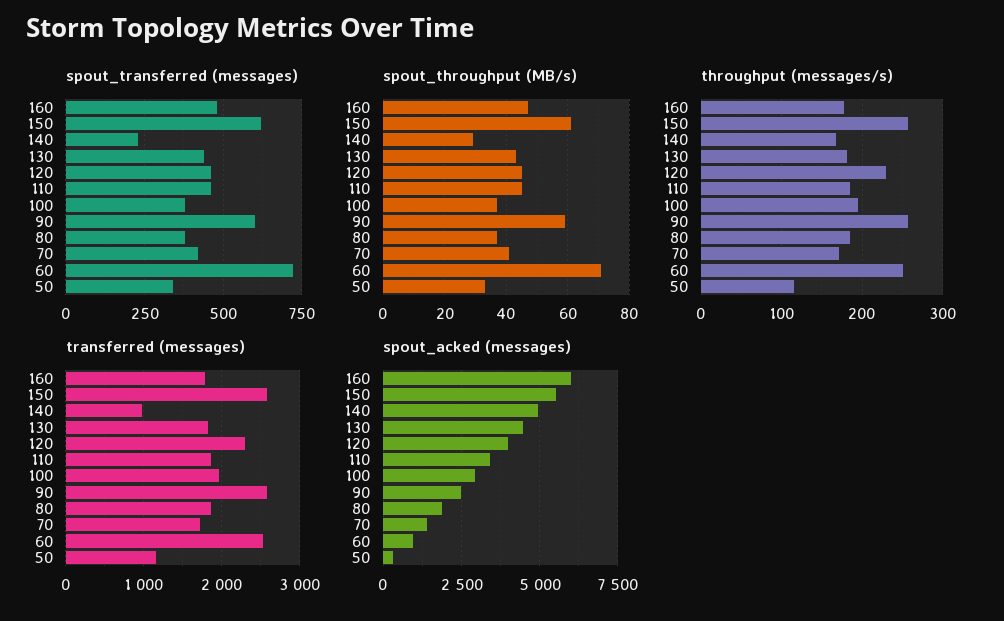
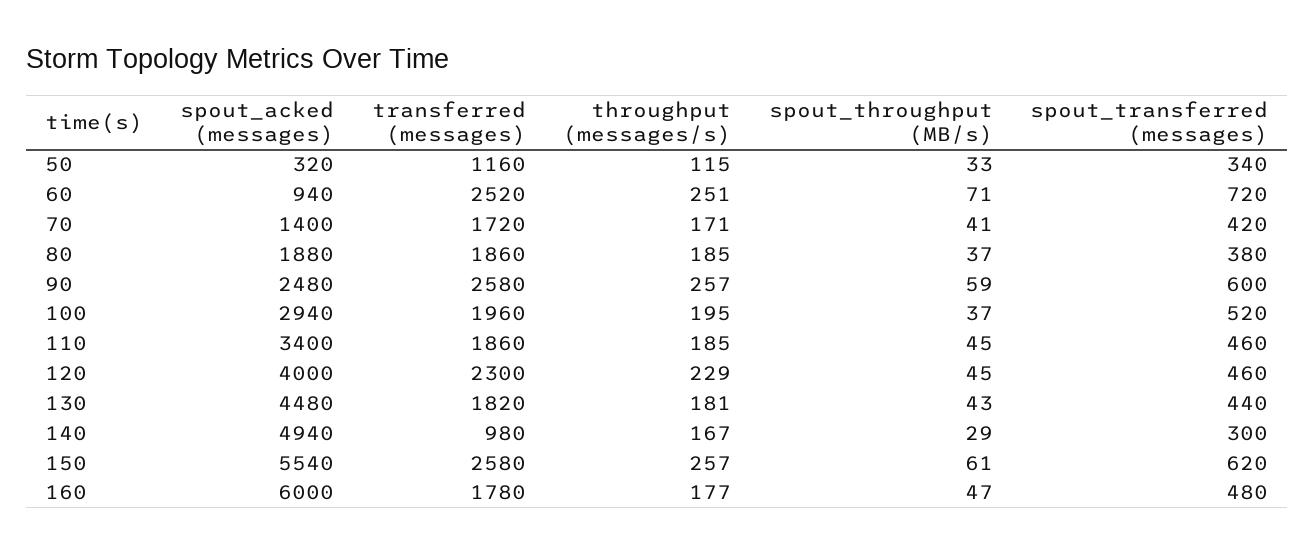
spout_transferred (messages), 140: 225 -> 300
spout_transferred (messages), 100: 375 -> 520

